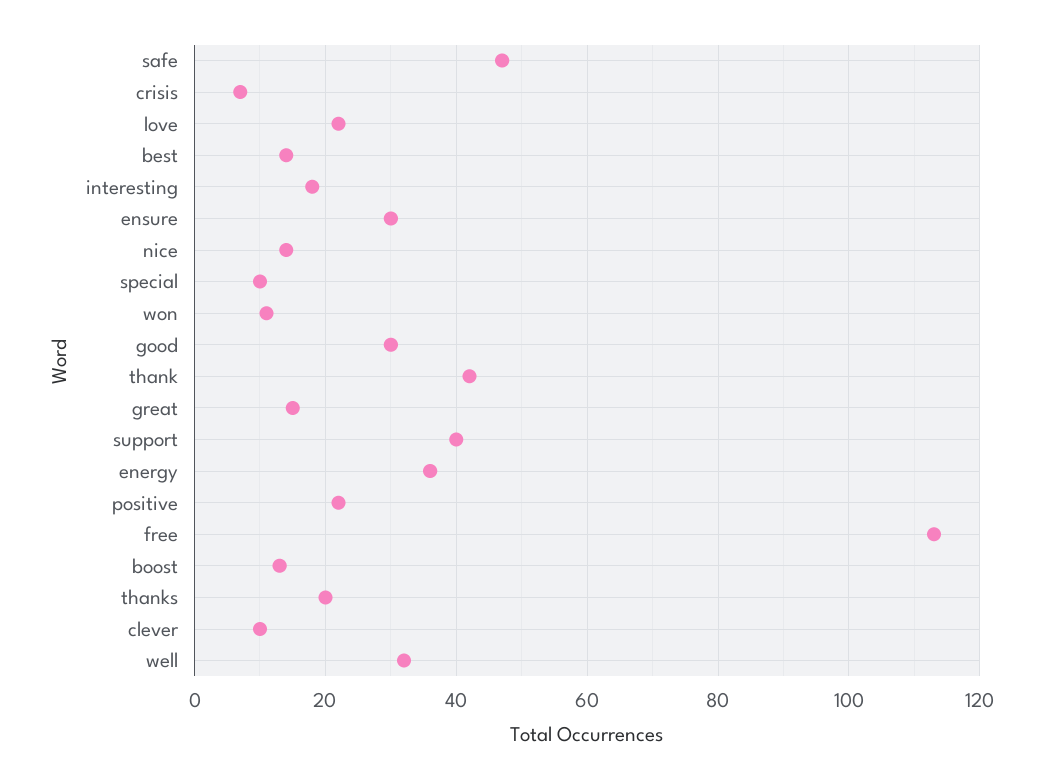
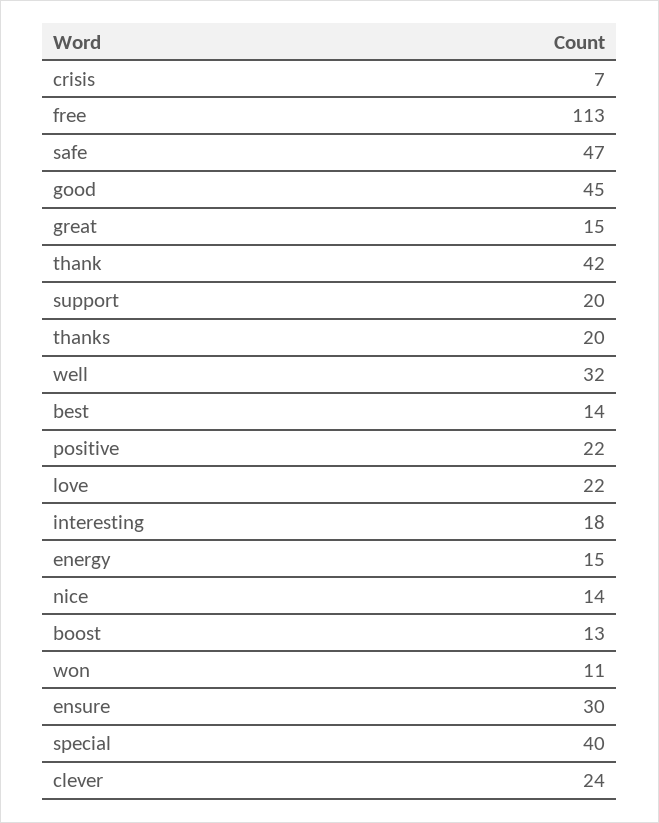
special: 10 -> 40
good: 30 -> 45
support: 40 -> 20
energy: 35 -> 15
clever: 10 -> 24

